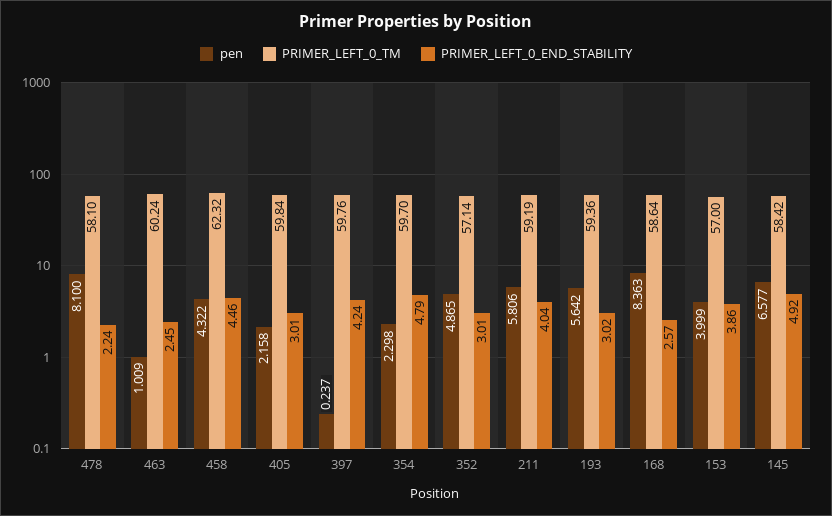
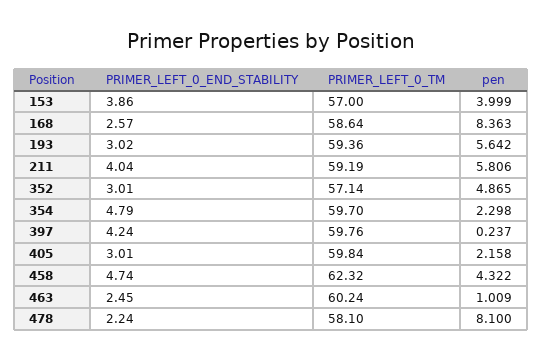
PRIMER_LEFT_0_END_STABILITY, 458: 4.46 -> 4.74
pen, 145: 6.577 -> none
PRIMER_LEFT_0_TM, 145: 58.42 -> none
PRIMER_LEFT_0_END_STABILITY, 145: 4.92 -> none

